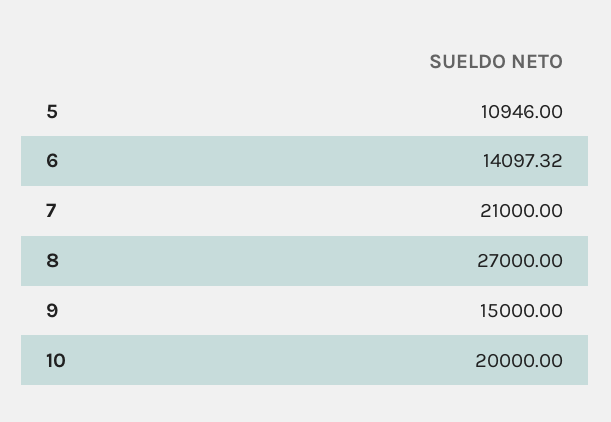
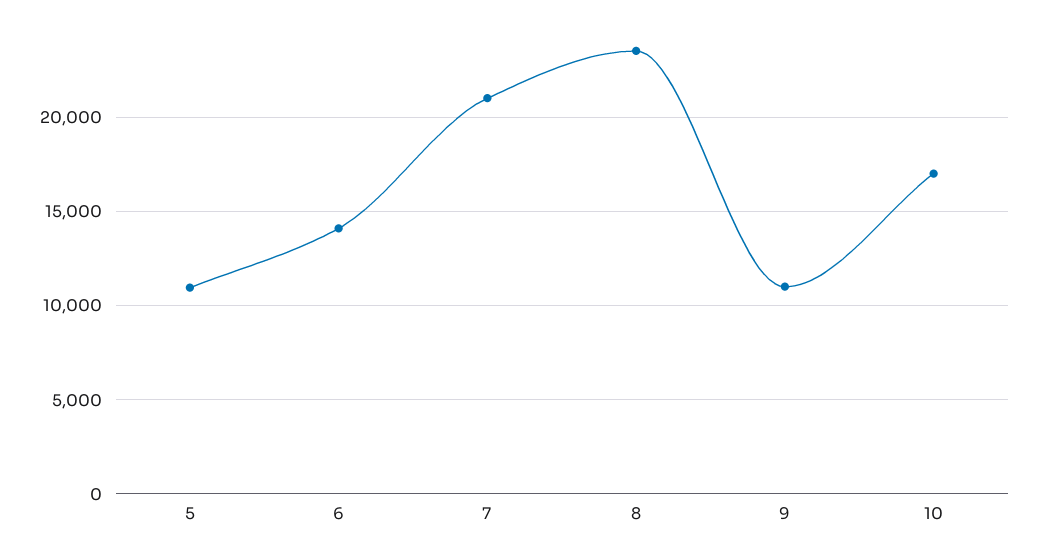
8: 27000 -> 23500
9: 15000 -> 11000
10: 20000 -> 17000

